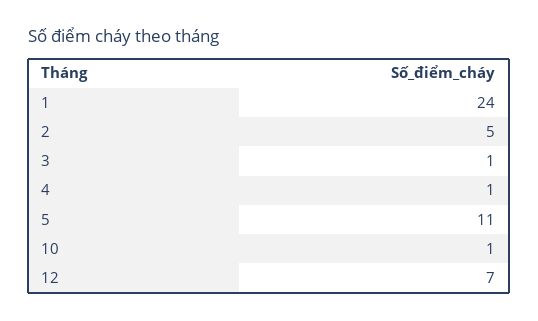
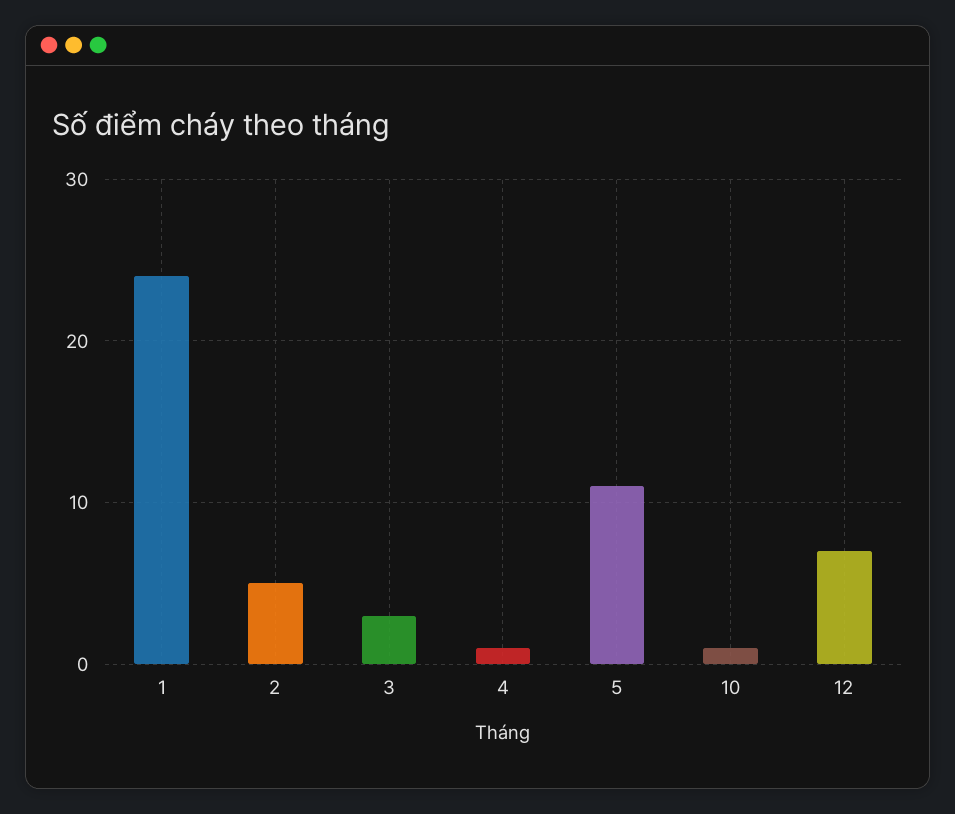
3: 1 -> 3

